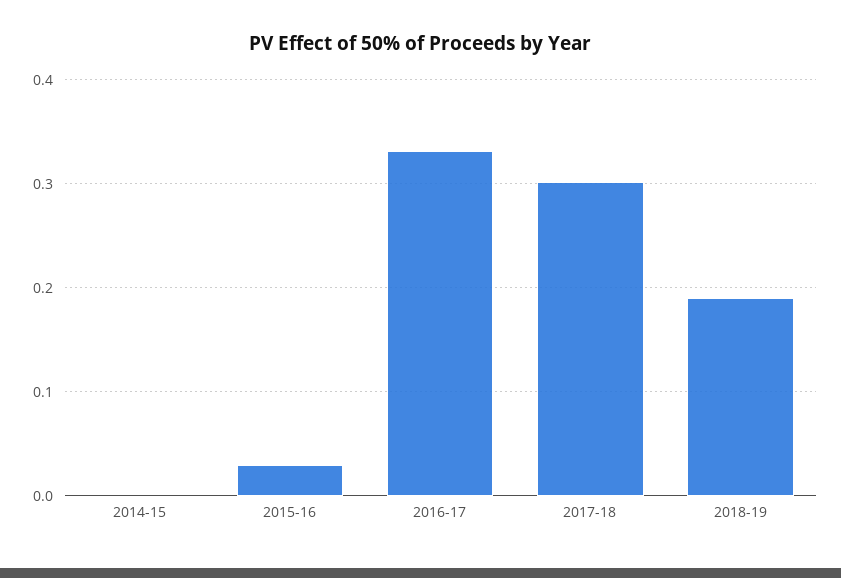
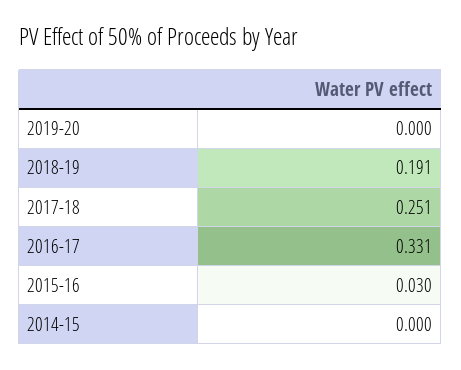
2017-18: 0.3 -> 0.251
2019-20: none -> 0

